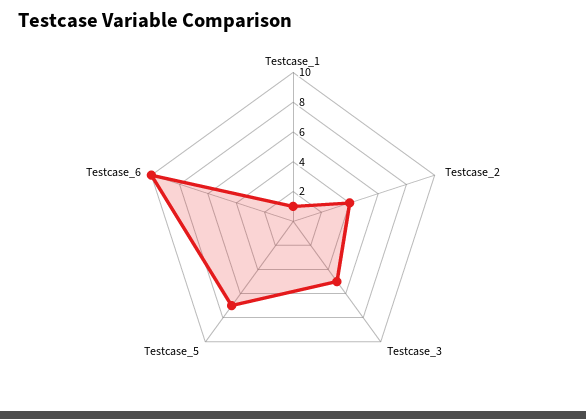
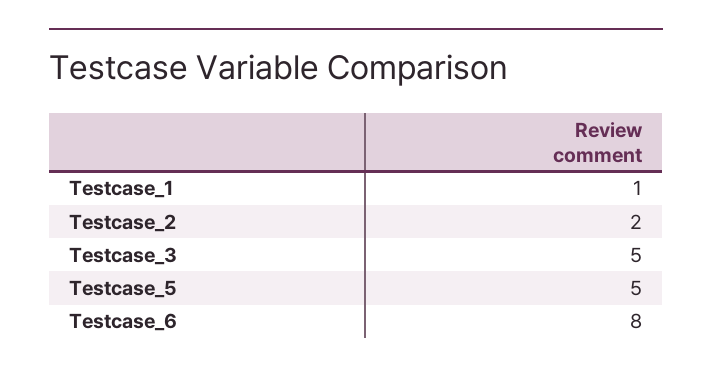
Testcase_2: 4 -> 2
Testcase_5: 7 -> 5
Testcase_6: 10 -> 8

